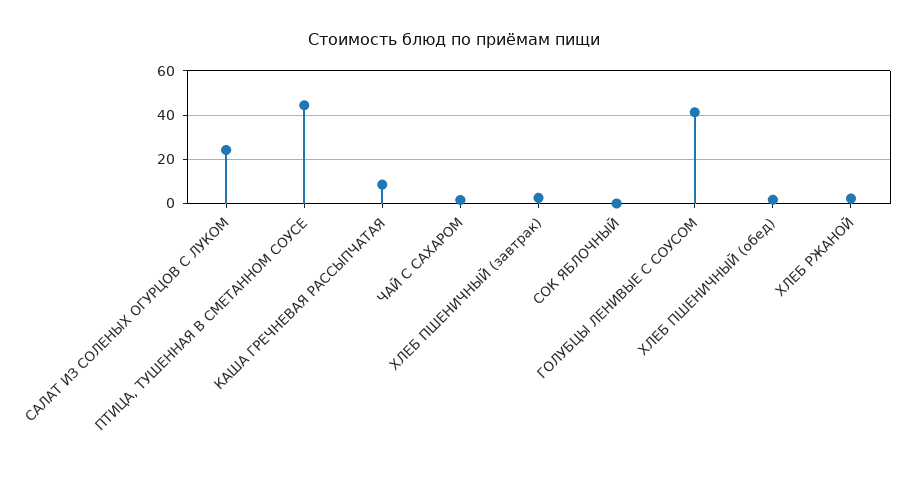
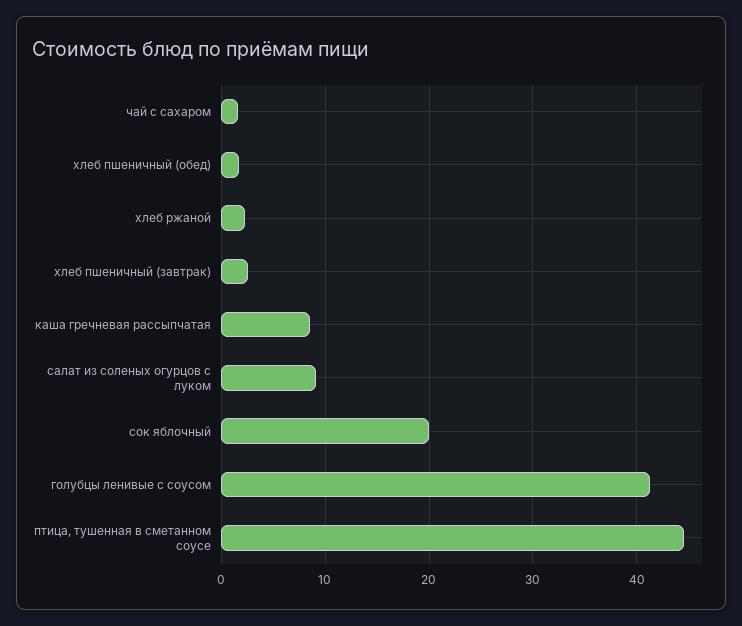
САЛАТ ИЗ СОЛЕНЫХ ОГУРЦОВ С ЛУКОМ: 25 -> 9
СОК ЯБЛОЧНЫЙ: 0 -> 20

